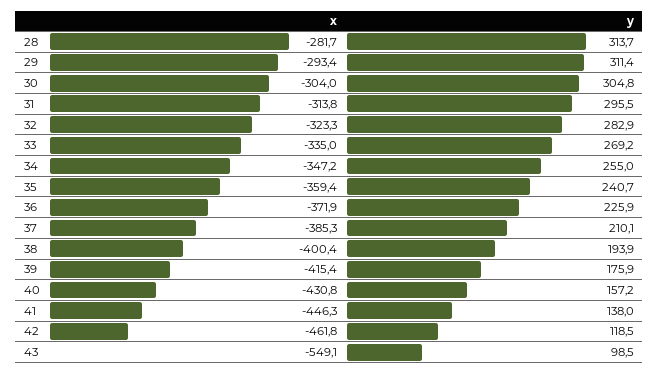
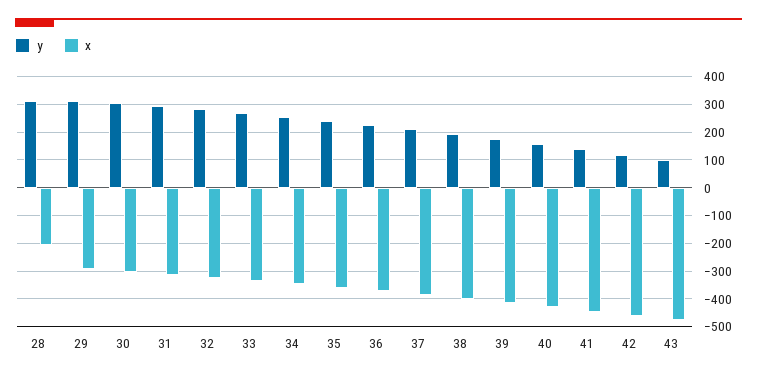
x, 28: -281.7 -> -200
x, 43: -549.1 -> -475

